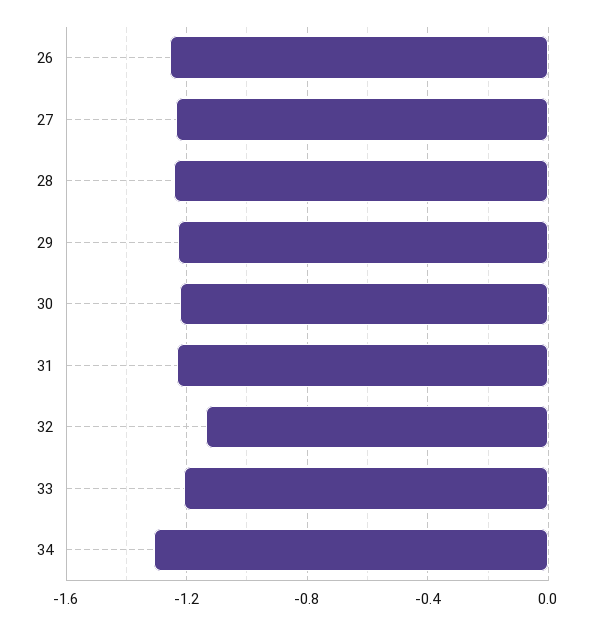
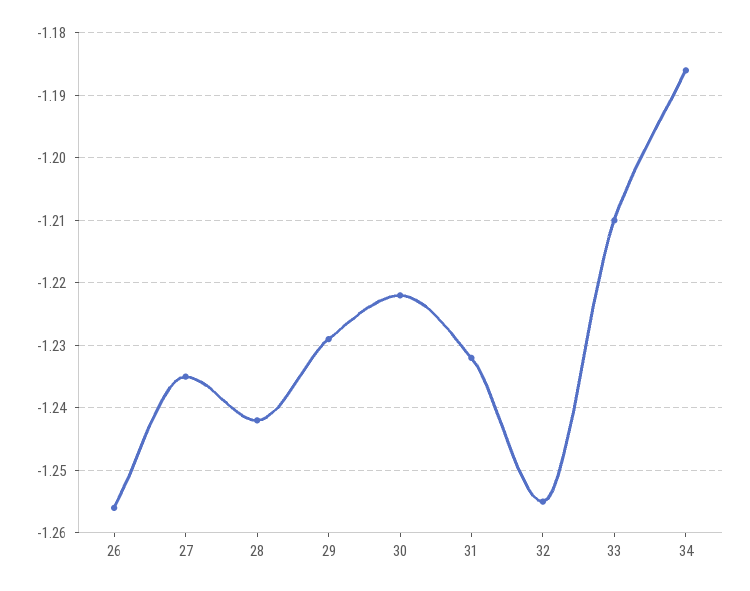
32: -1.15 -> -1.255
34: -1.3 -> -1.186

